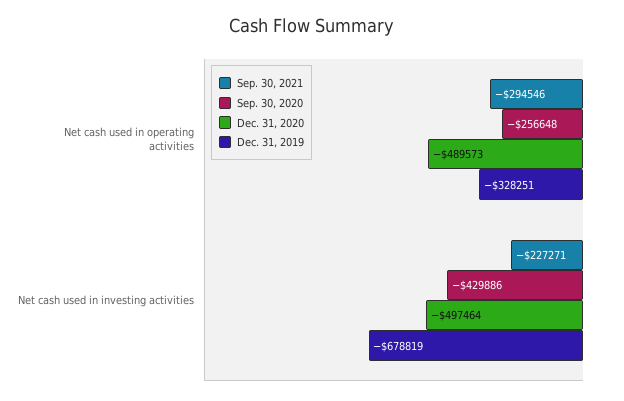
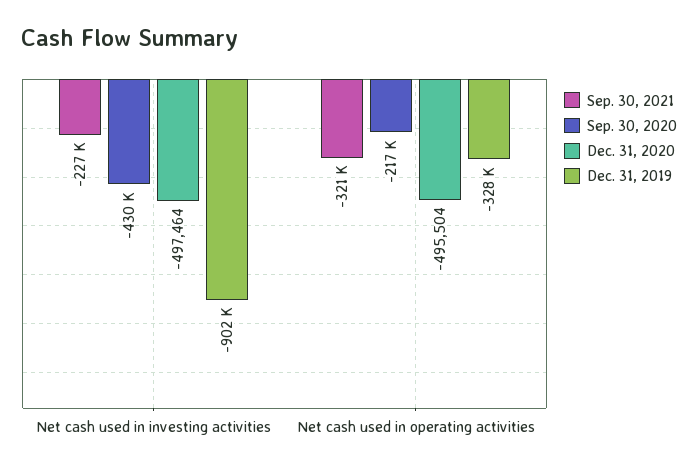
Sep. 30, 2021, Net cash used in operating activities: -294546 -> -321000
Sep. 30, 2020, Net cash used in operating activities: -256648 -> -217000
Dec. 31, 2020, Net cash used in operating activities: -489573 -> -495504
Dec. 31, 2019, Net cash used in investing activities: -678819 -> -902000

